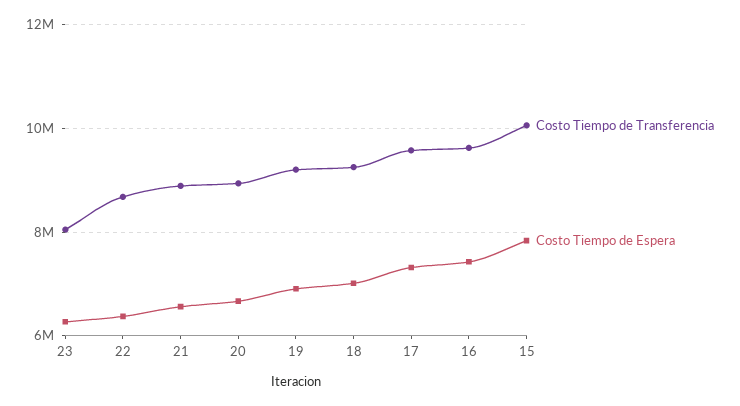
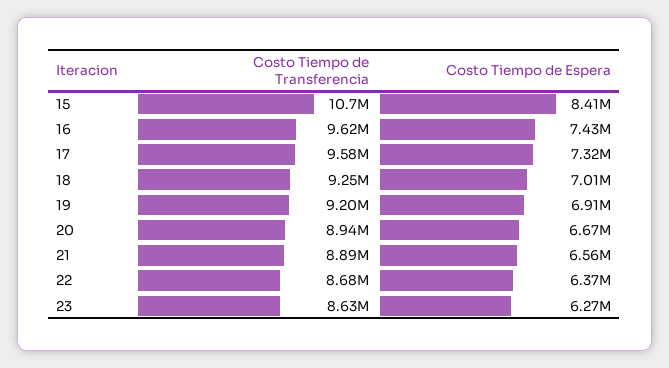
Costo Tiempo de Transferencia, 23: 8000000 -> 8630000
Costo Tiempo de Transferencia, 15: 10000000 -> 10700000
Costo Tiempo de Espera, 15: 7800000 -> 8410000

